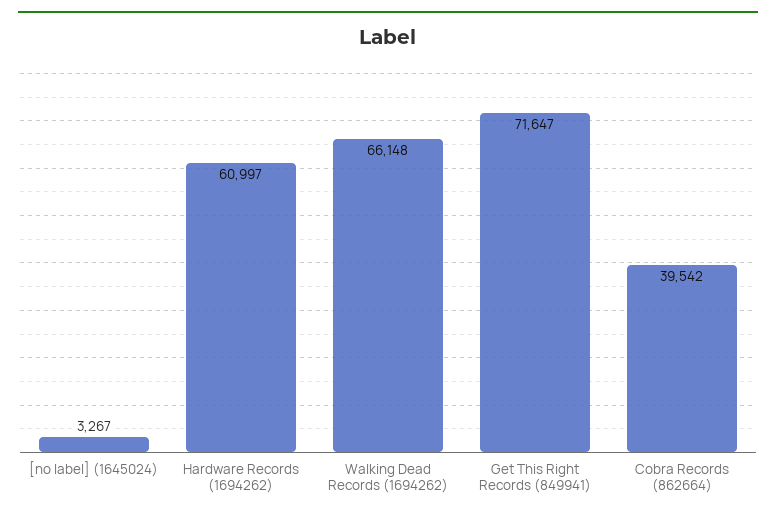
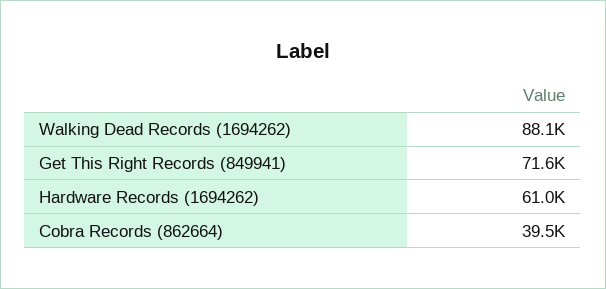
[no label] (1645024): 3267 -> none
Walking Dead Records (1694262): 66148 -> 88100

